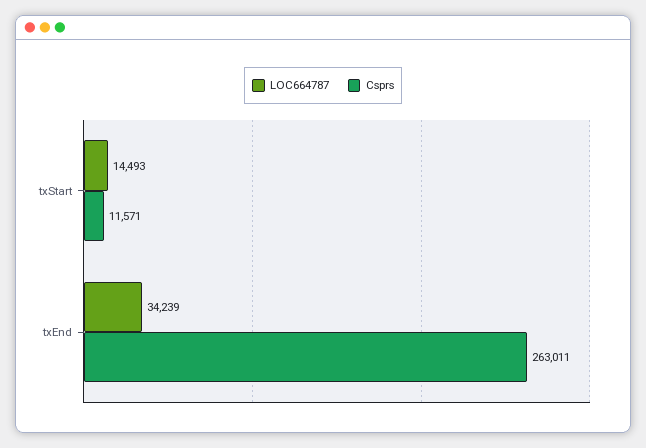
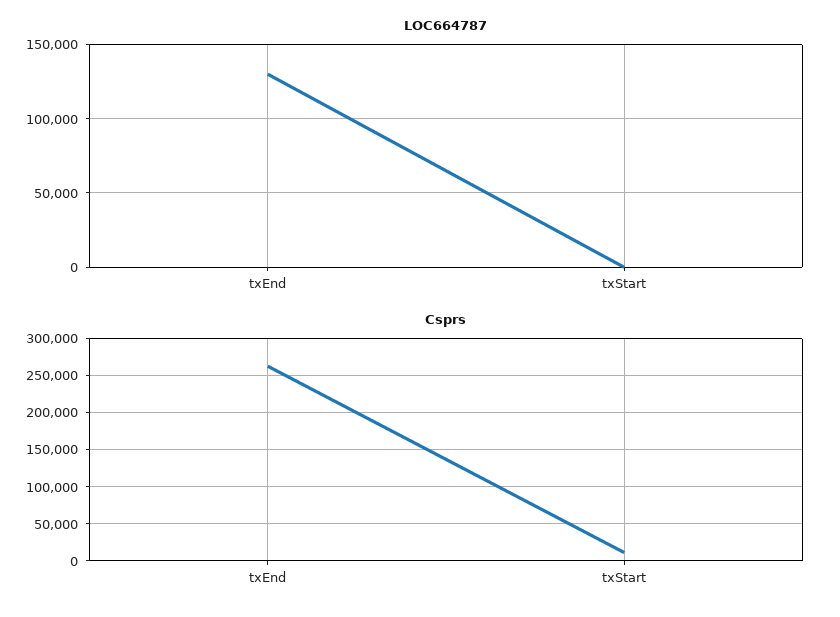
LOC664787, txStart: 14493 -> 0
LOC664787, txEnd: 34239 -> 130000

